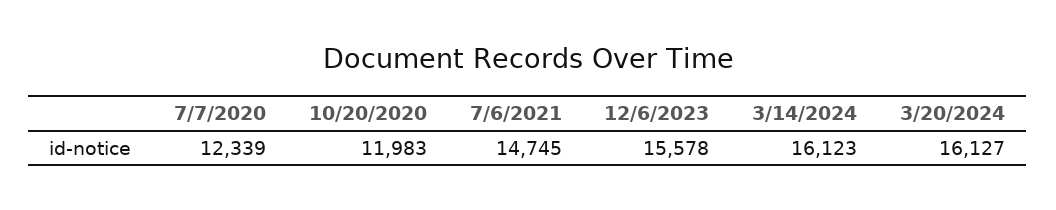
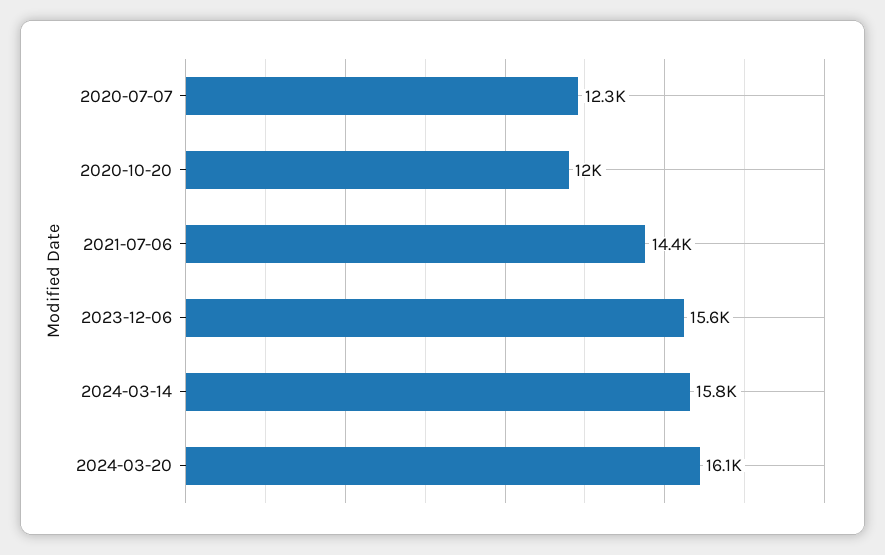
7/6/2021: 14745 -> 14400
3/14/2024: 16123 -> 15800

